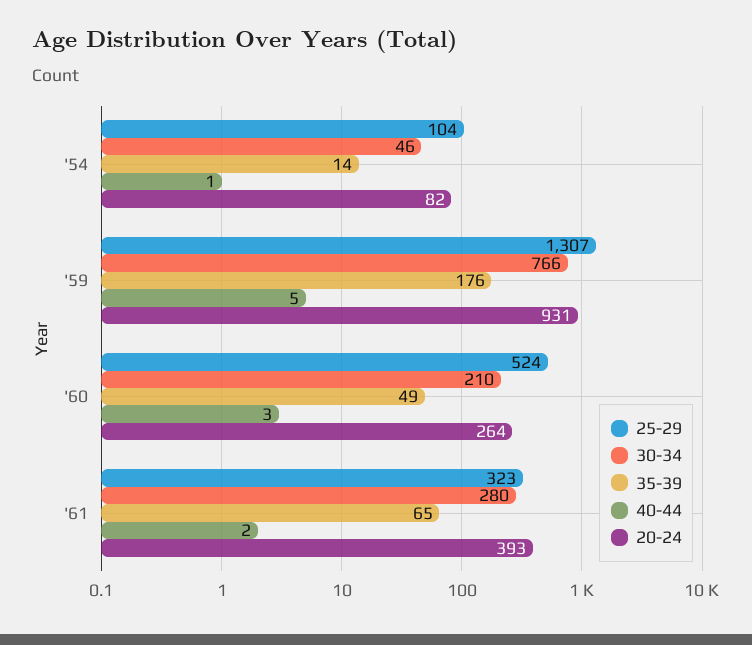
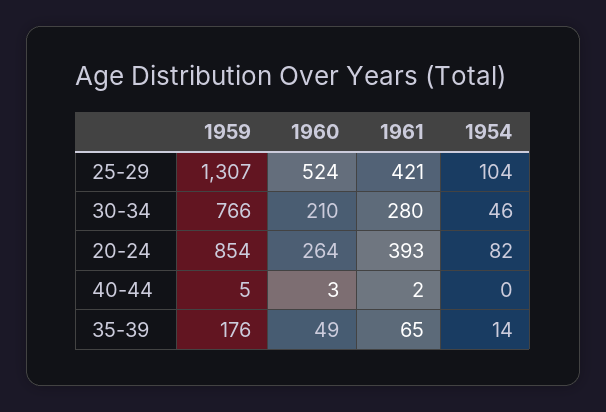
40-44, '54: 1 -> 0
20-24, '59: 931 -> 854
25-29, '61: 323 -> 421

